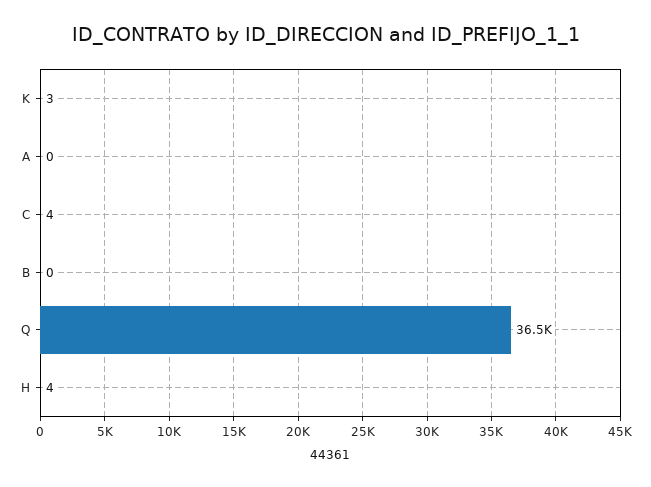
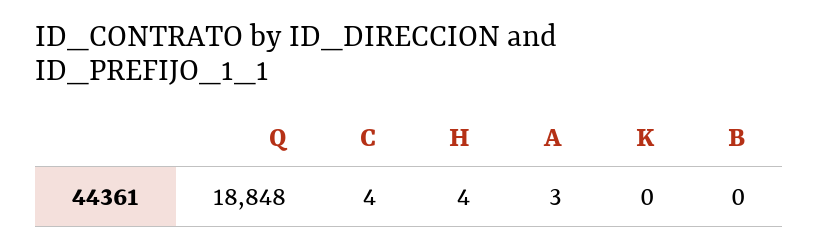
K: 3 -> 0
A: 0 -> 3
Q: 36500 -> 18848

